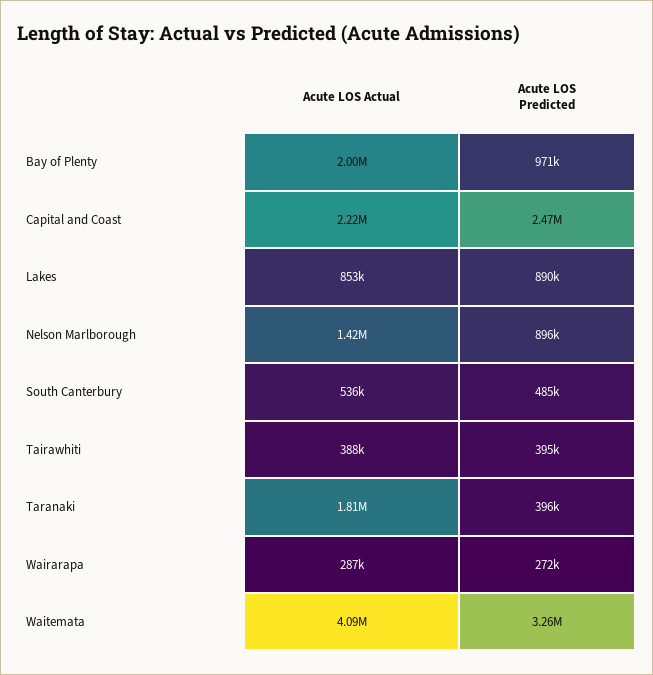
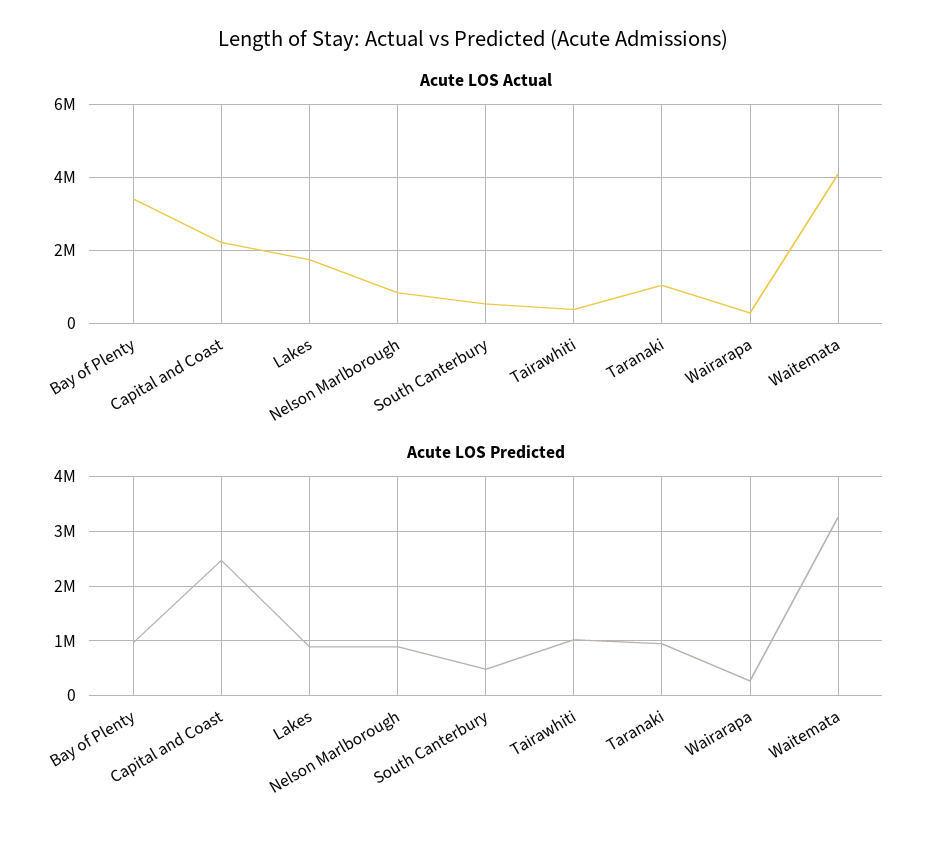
Acute LOS Actual, Bay of Plenty: 2000000 -> 3400000
Acute LOS Actual, Lakes: 853000 -> 1800000
Acute LOS Actual, Nelson Marlborough: 1420000 -> 800000
Acute LOS Predicted, Tairawhiti: 395000 -> 1000000
Acute LOS Actual, Taranaki: 1810000 -> 1000000
Acute LOS Predicted, Taranaki: 396000 -> 1000000

